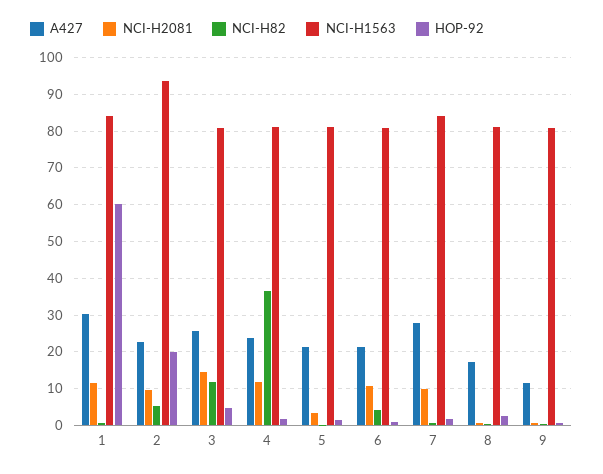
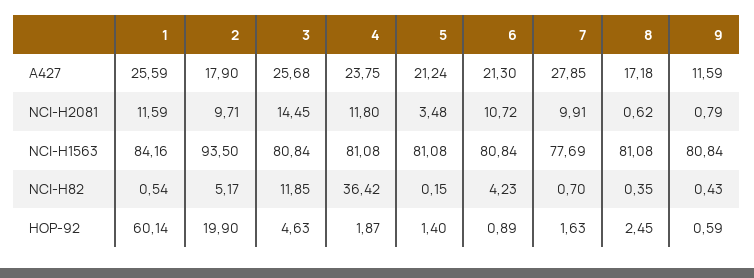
A427, 1: 30 -> 25.59
A427, 2: 22 -> 17.9
NCI-H1563, 7: 84 -> 77.69

